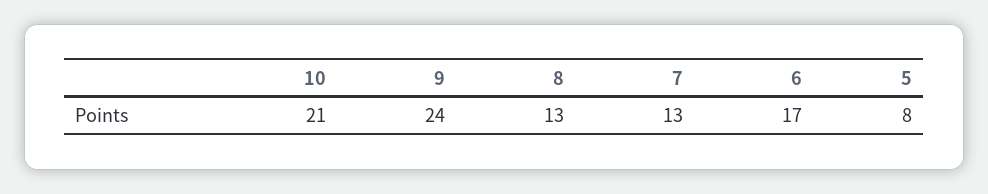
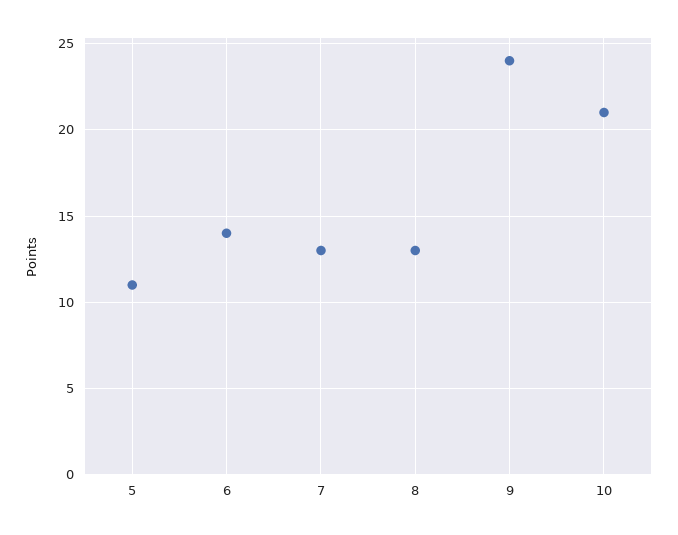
6: 17 -> 14
5: 8 -> 11

